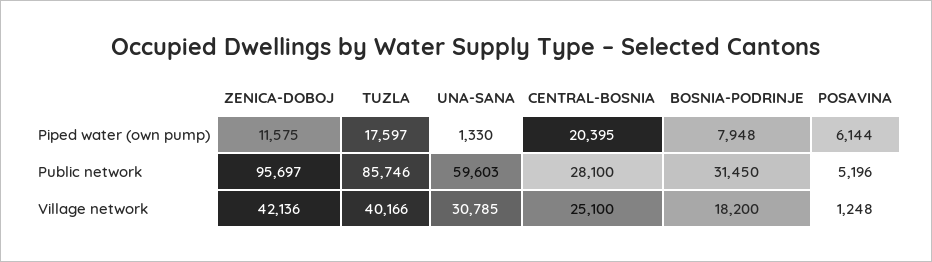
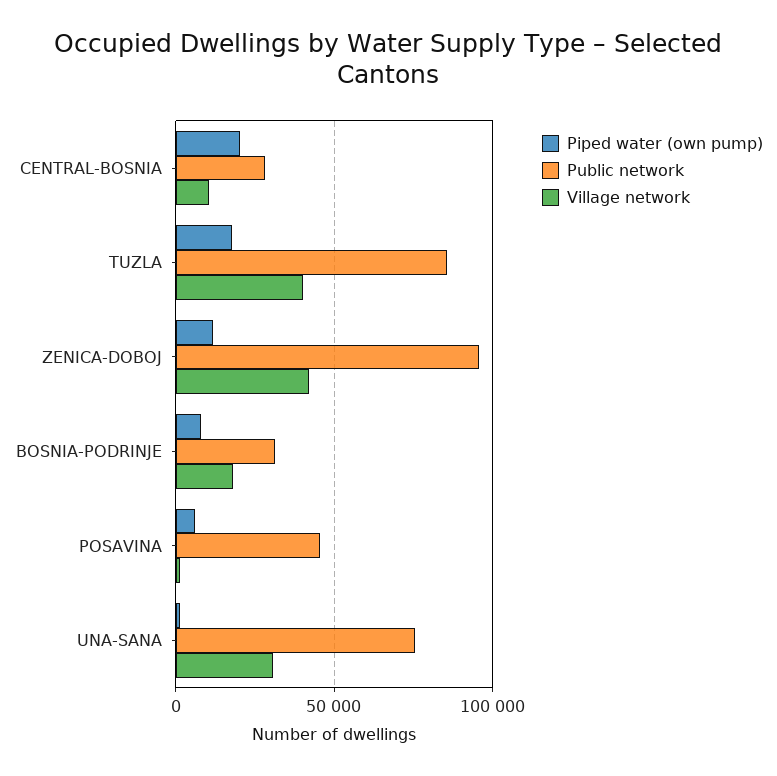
Public network, UNA-SANA: 59603 -> 75000
Public network, POSAVINA: 5196 -> 45000
Village network, CENTRAL-BOSNIA: 25100 -> 10000

